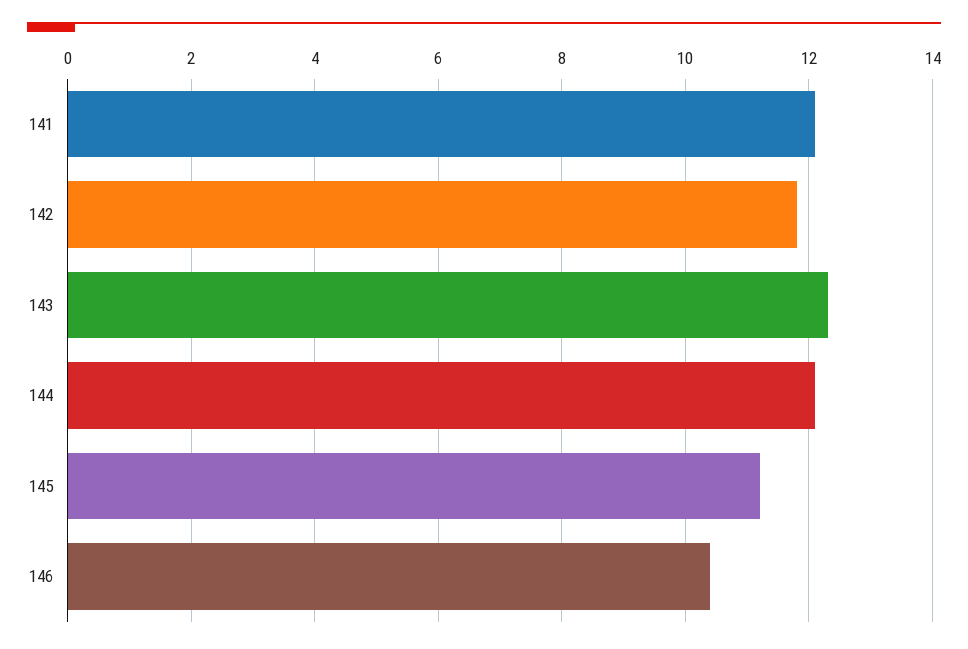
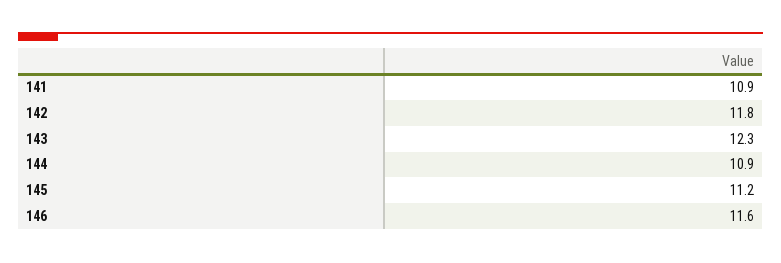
141: 12 -> 10.9
144: 12 -> 10.9
146: 10.5 -> 11.6

